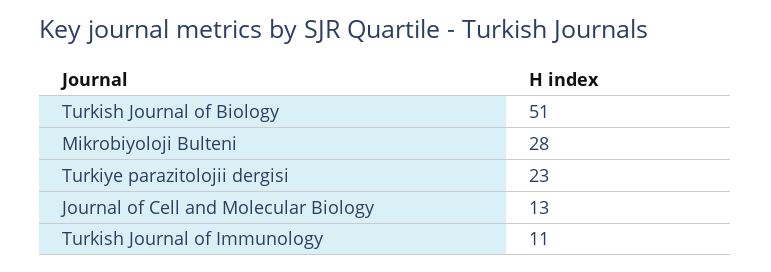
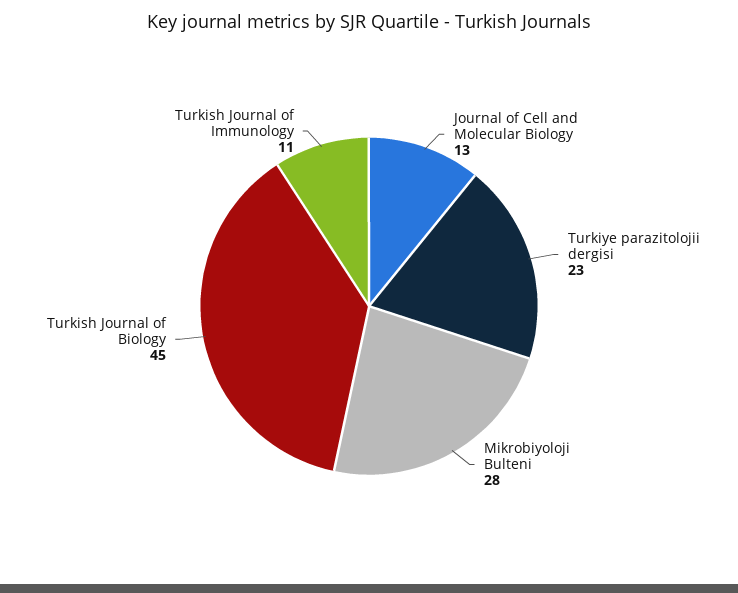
Turkish Journal of Biology: 51 -> 45

